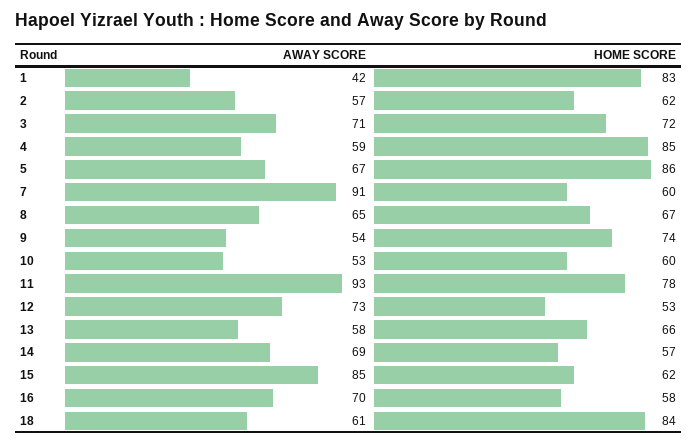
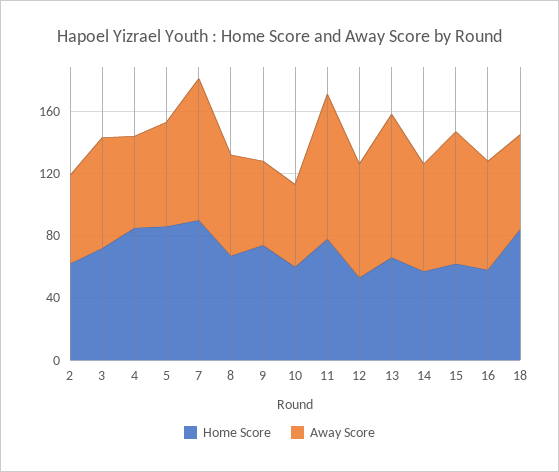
AWAY SCORE, 1: 42 -> none
HOME SCORE, 1: 83 -> none
HOME SCORE, 7: 60 -> 90
AWAY SCORE, 13: 58 -> 90

